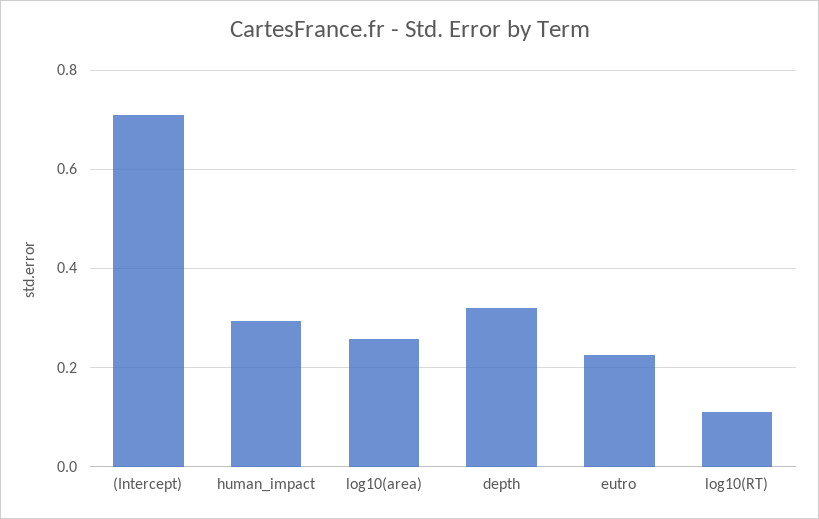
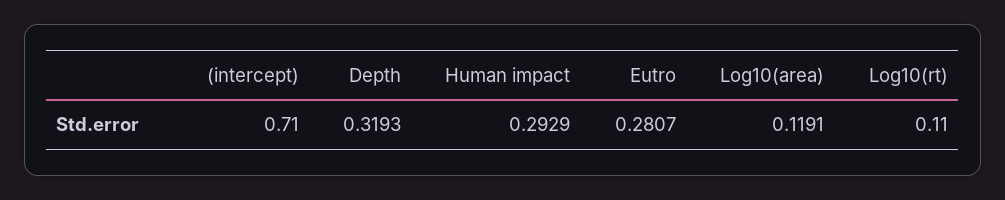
log10(area): 0.26 -> 0.1191
eutro: 0.22 -> 0.2807

